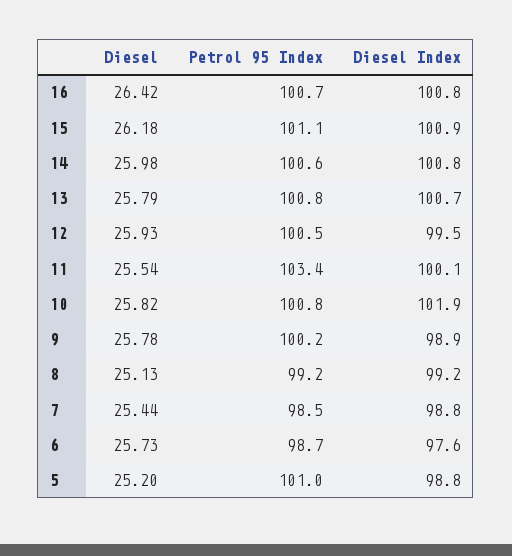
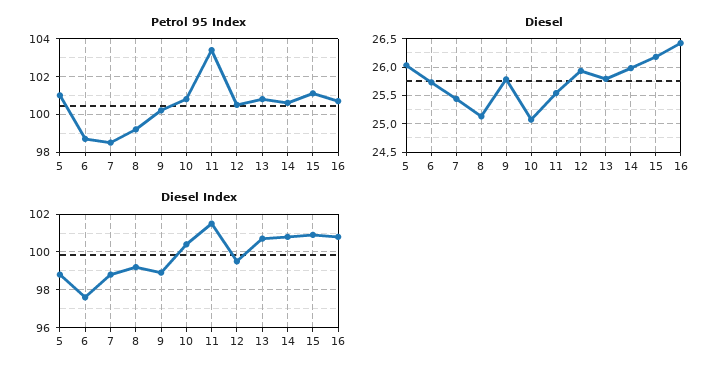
Diesel Index, 11: 100.1 -> 101.5
Diesel, 10: 25.82 -> 25
Diesel Index, 10: 101.9 -> 100.5
Diesel, 5: 25.2 -> 26

